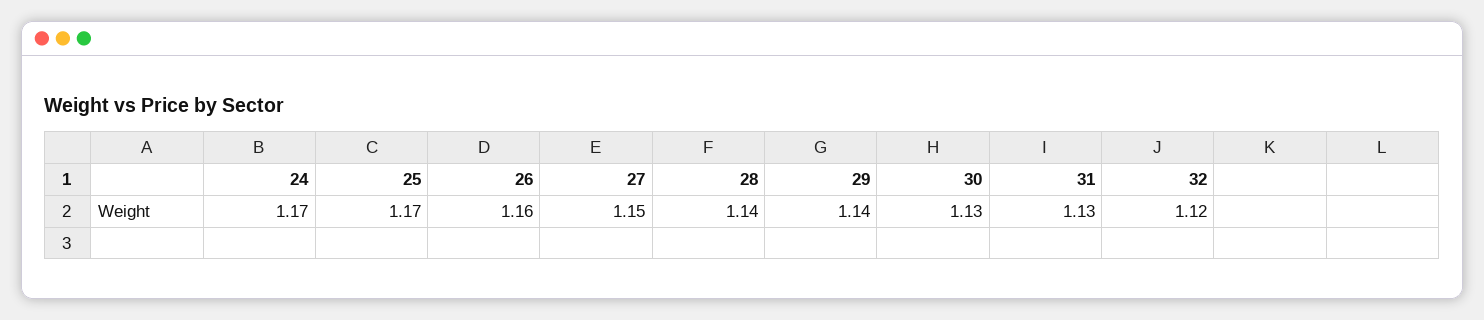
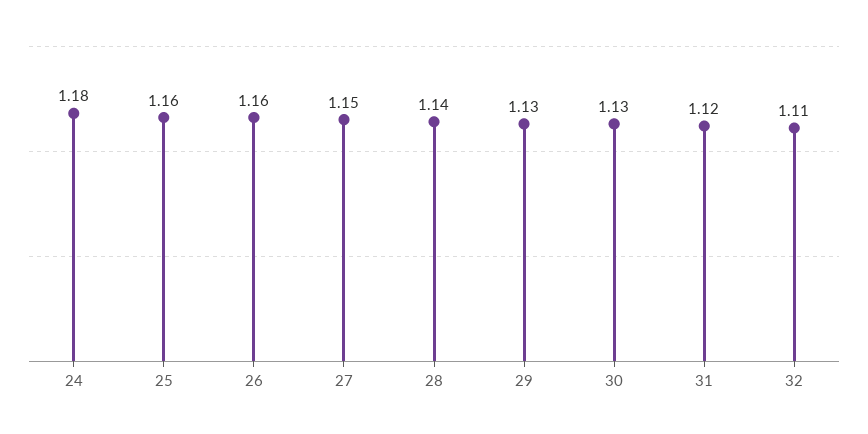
24: 1.17 -> 1.18
25: 1.17 -> 1.16
29: 1.14 -> 1.13
31: 1.13 -> 1.12
32: 1.12 -> 1.11

